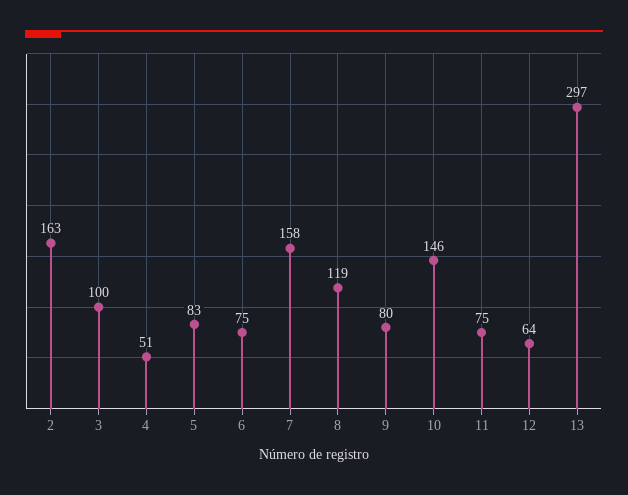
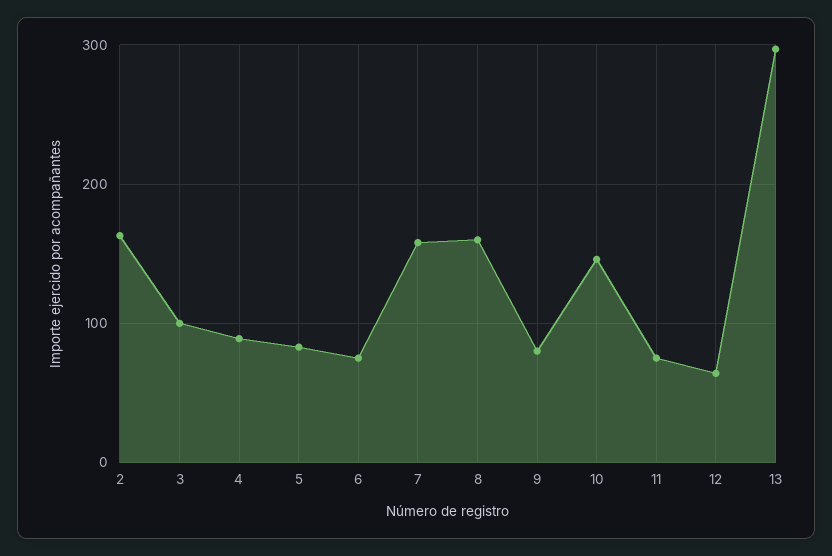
4: 51 -> 90
8: 119 -> 160

